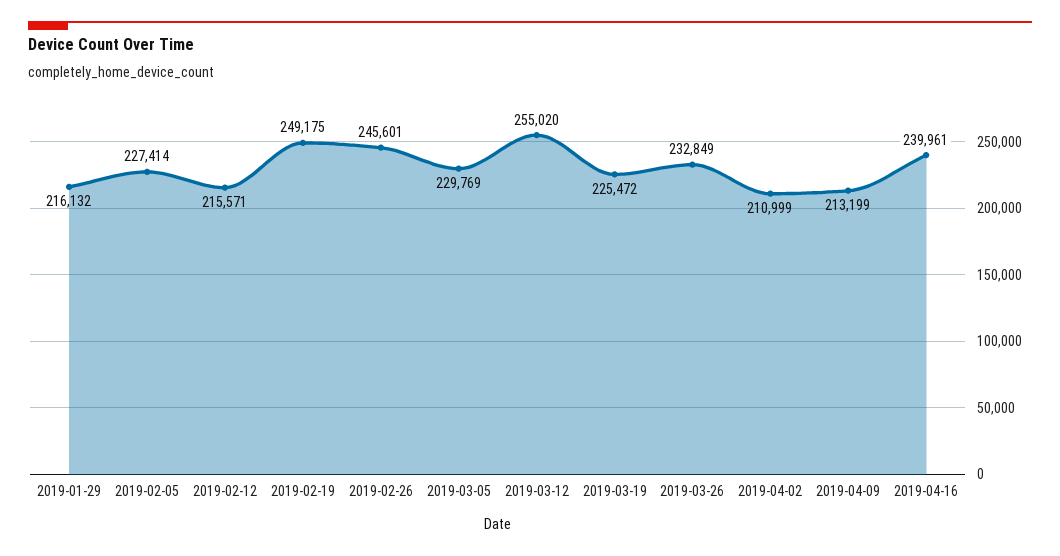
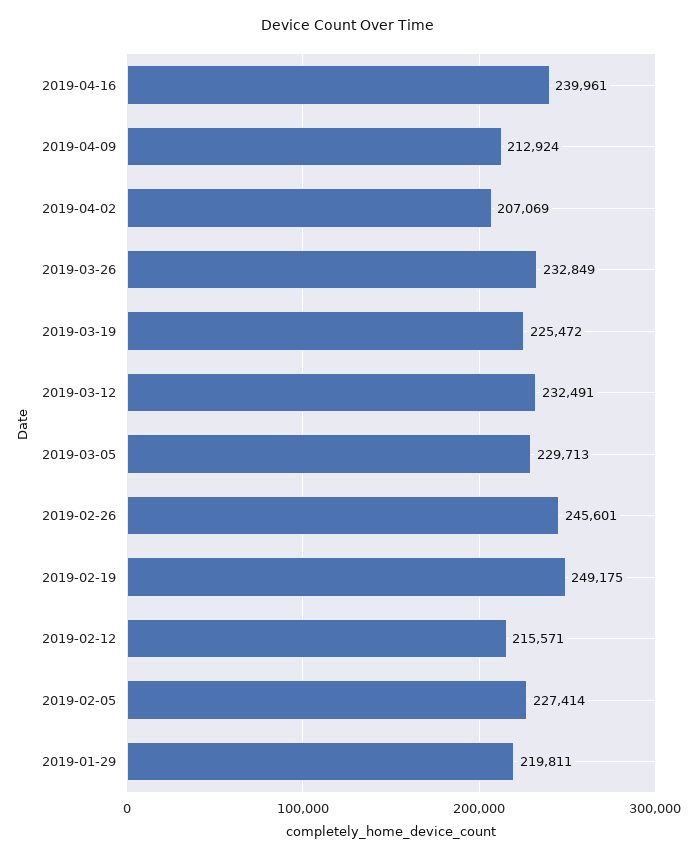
2019-01-29: 216132 -> 219811
2019-03-05: 229769 -> 229713
2019-03-12: 255020 -> 232491
2019-04-02: 210999 -> 207069
2019-04-09: 213199 -> 212924

